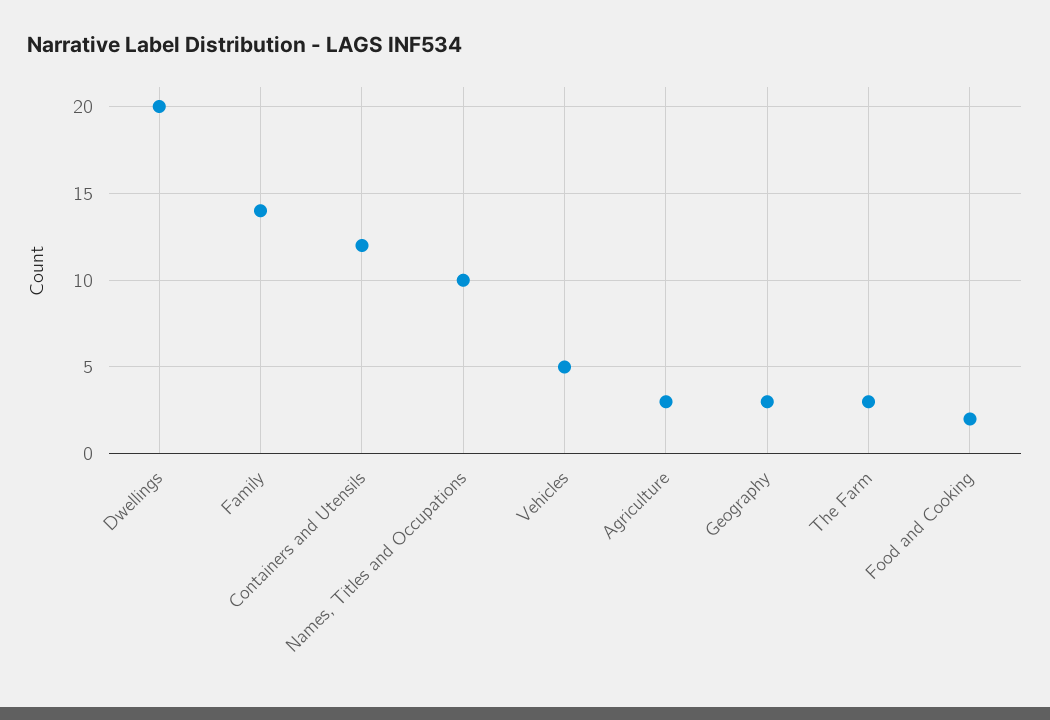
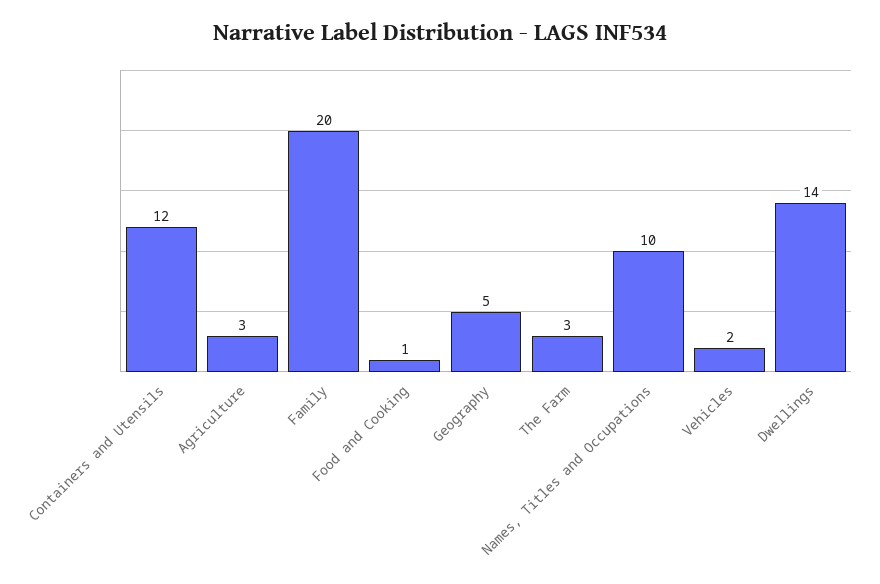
Dwellings: 20 -> 14
Family: 14 -> 20
Vehicles: 5 -> 2
Geography: 3 -> 5
Food and Cooking: 2 -> 1

